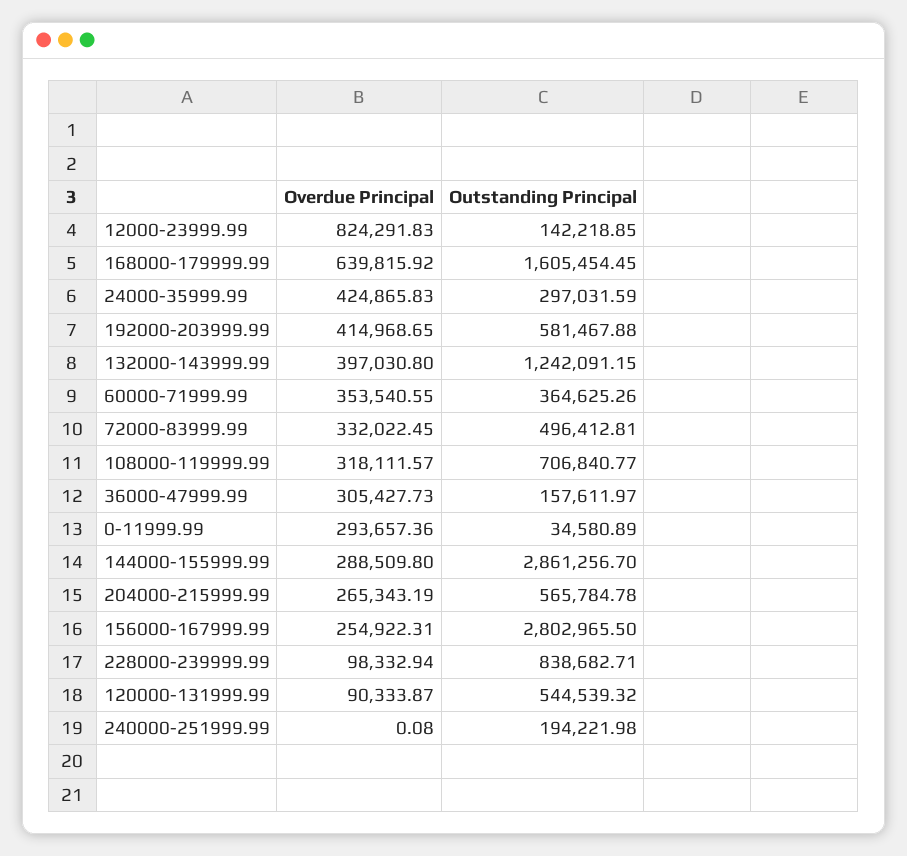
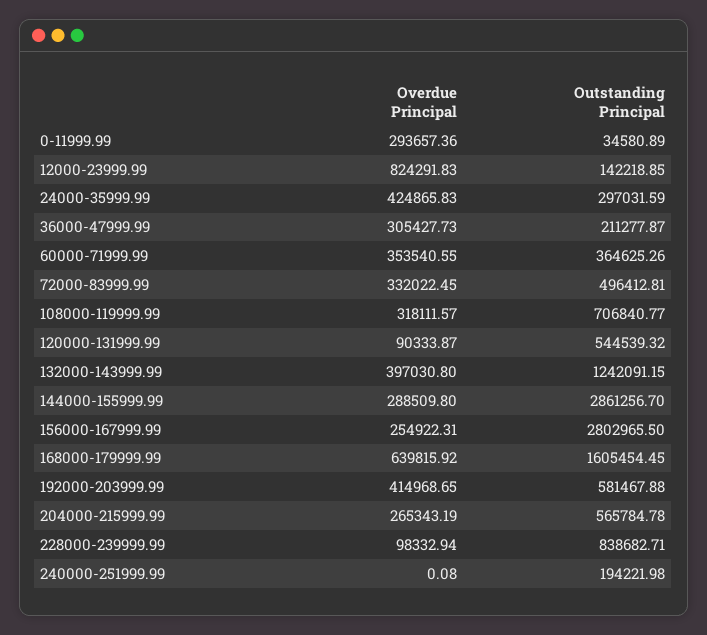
Outstanding Principal, 36000-47999.99: 157611.97 -> 211277.87

